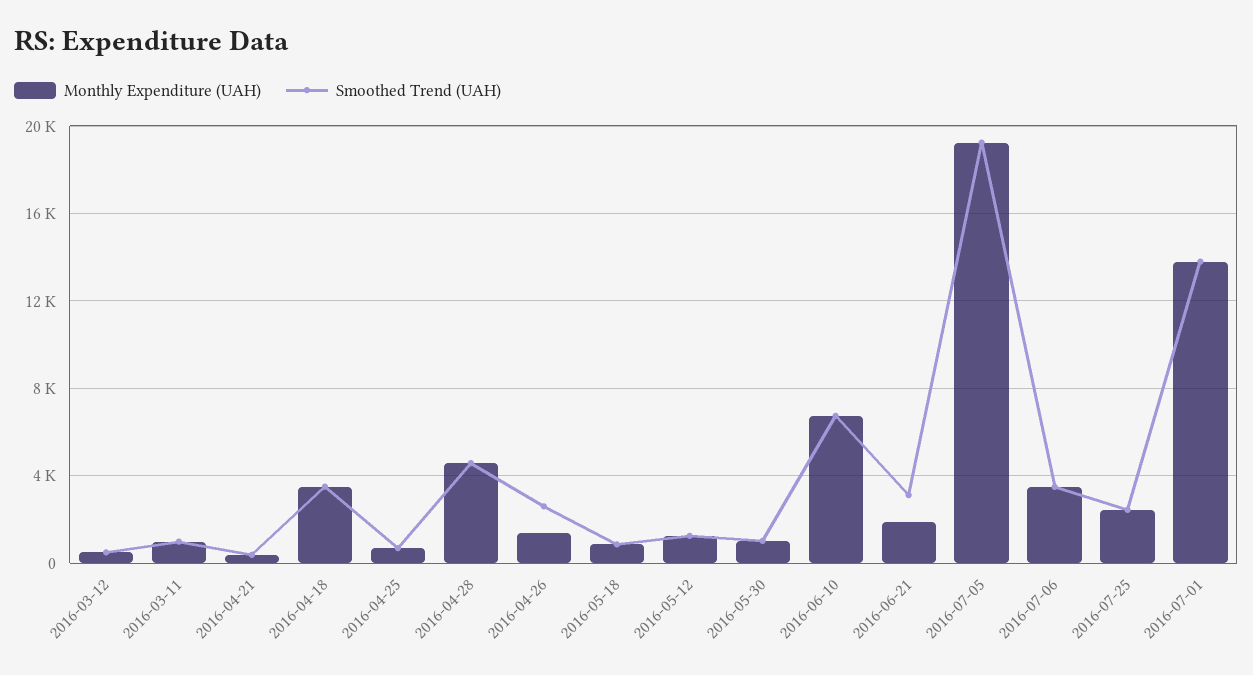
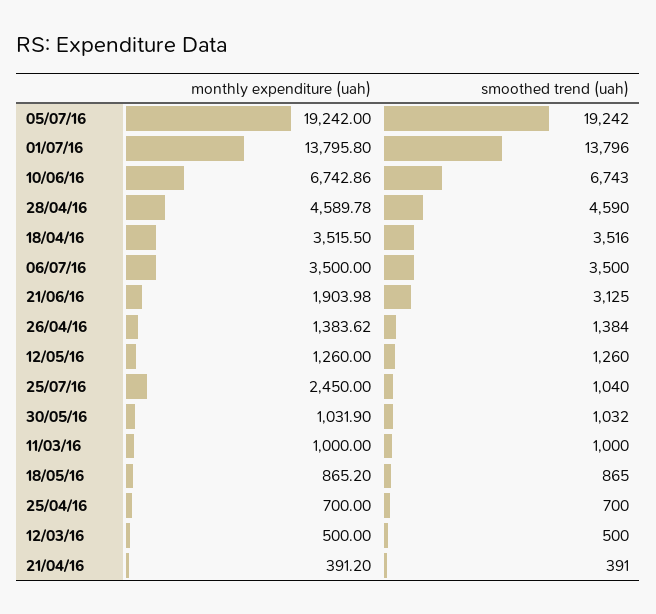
Smoothed Trend (UAH), 2016-04-26: 2500 -> 1384
Smoothed Trend (UAH), 2016-07-25: 2500 -> 1040

